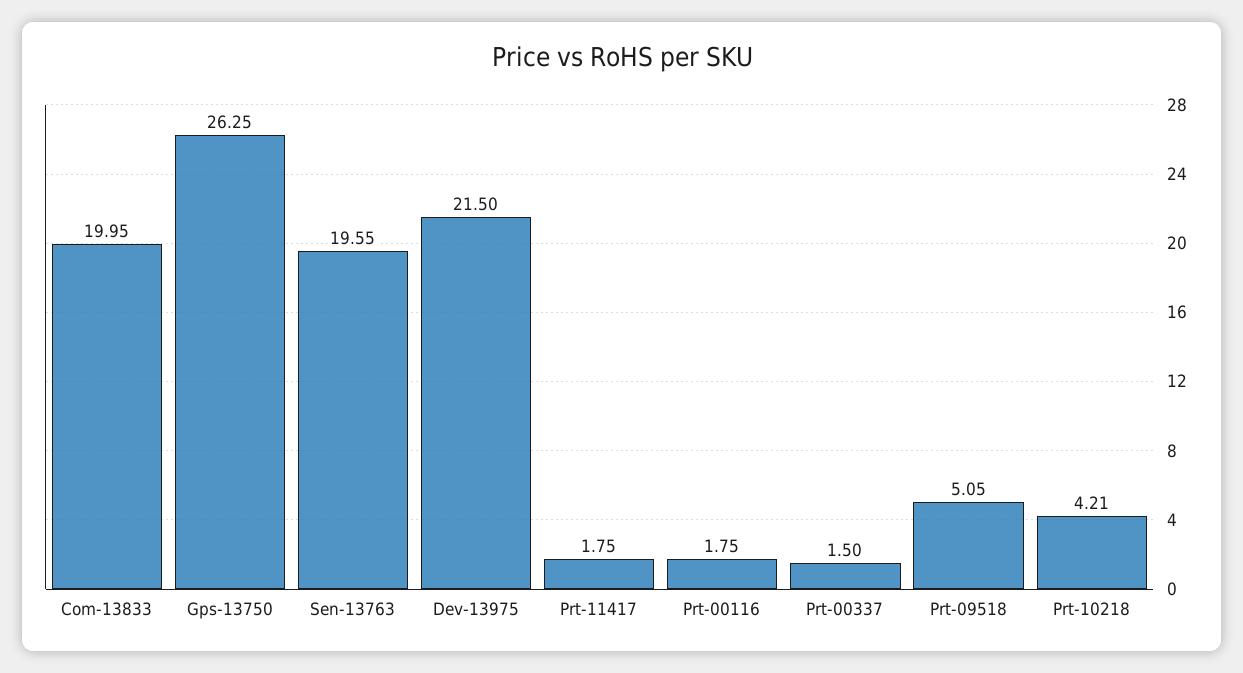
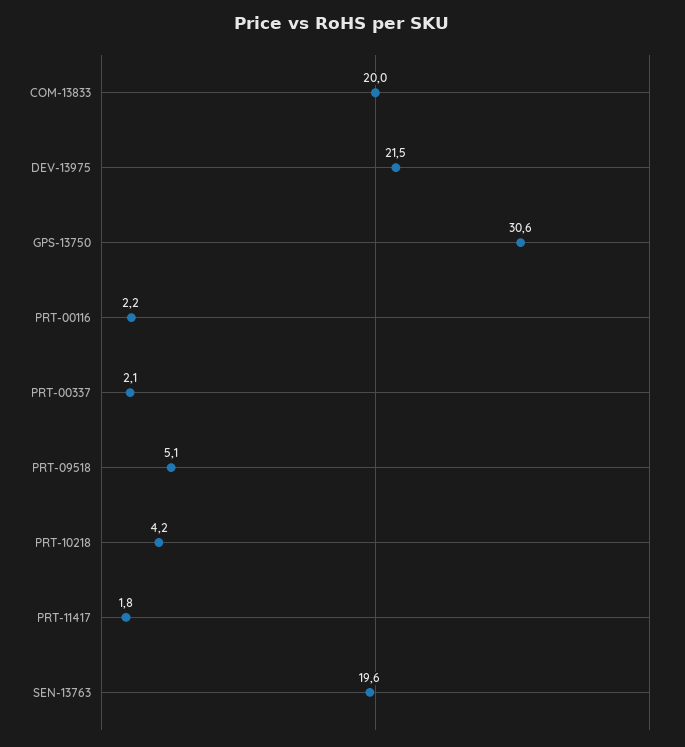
Gps-13750: 26.25 -> 30.6
Prt-00116: 1.75 -> 2.2
Prt-00337: 1.5 -> 2.1

